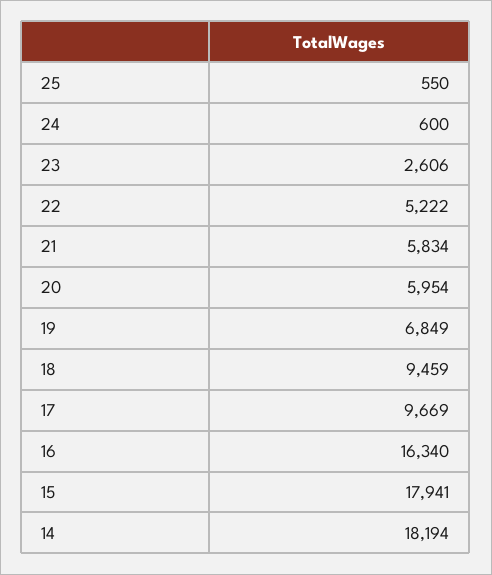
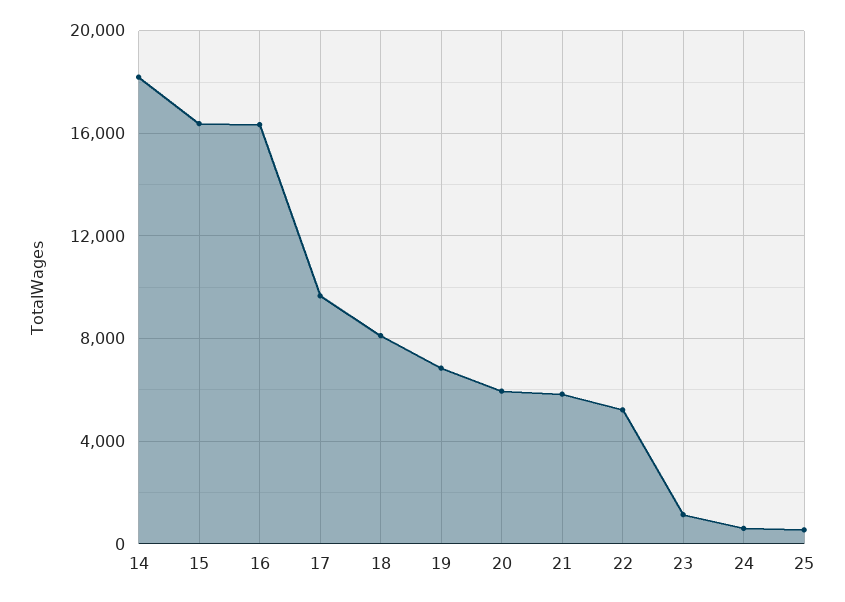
23: 2606 -> 1000
18: 9459 -> 8000
15: 17941 -> 16500

